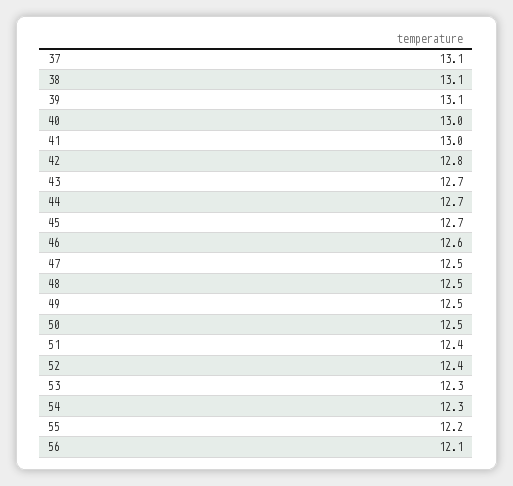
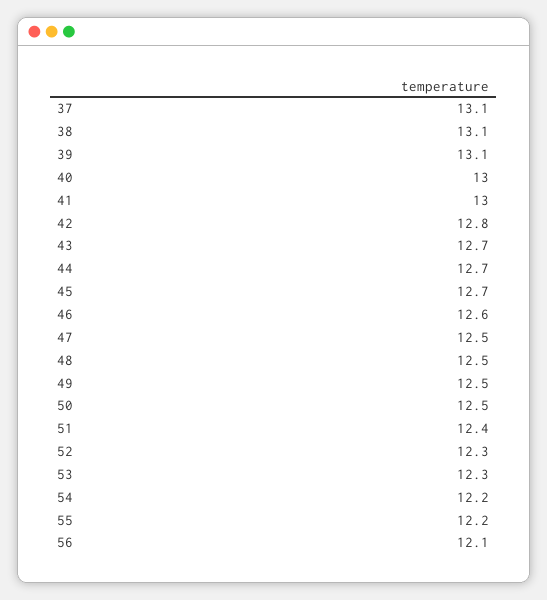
52: 12.4 -> 12.3
54: 12.3 -> 12.2

